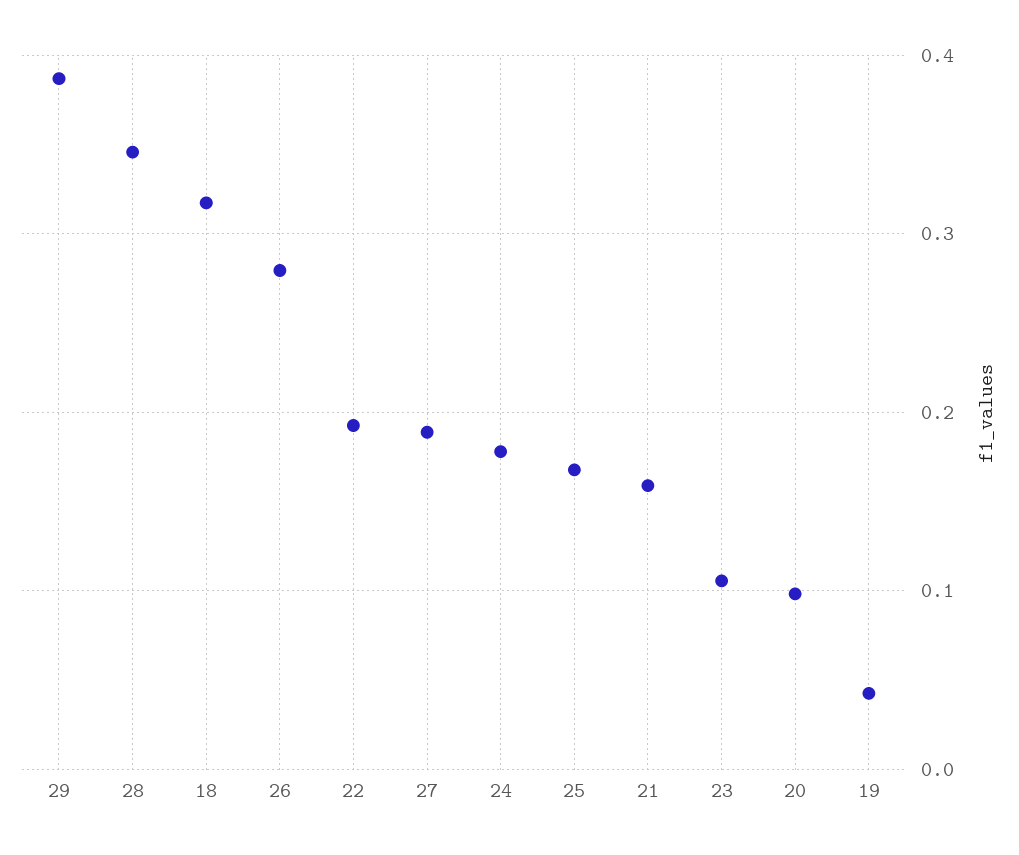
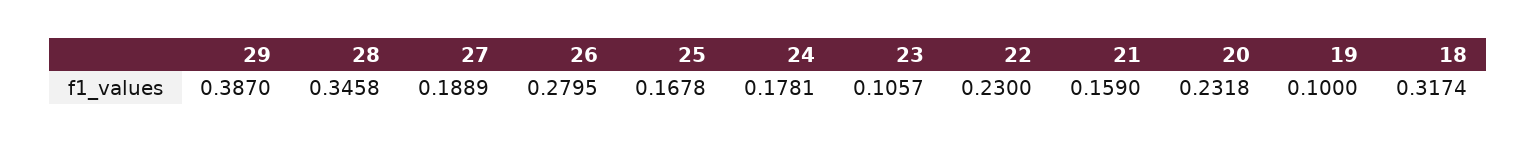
22: 0.19 -> 0.23
20: 0.1 -> 0.2318
19: 0.04 -> 0.1

